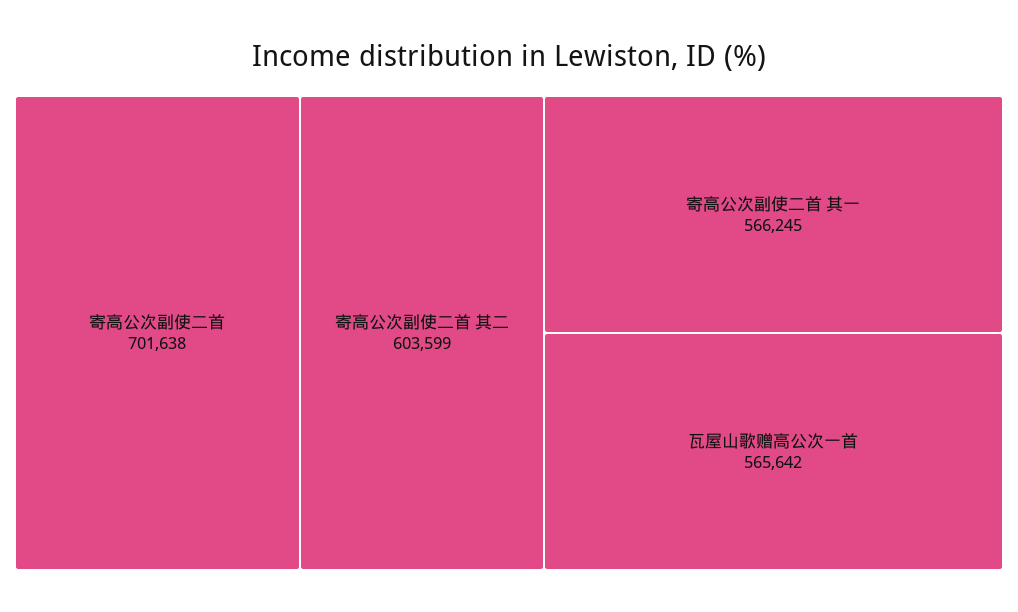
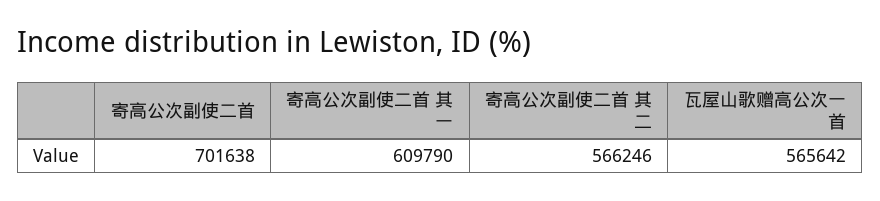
寄高公次副使二首 其二: 603599 -> 566246
寄高公次副使二首 其一: 566245 -> 609790

